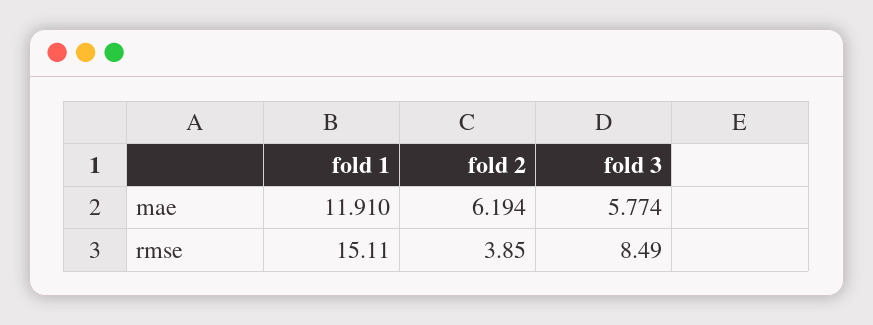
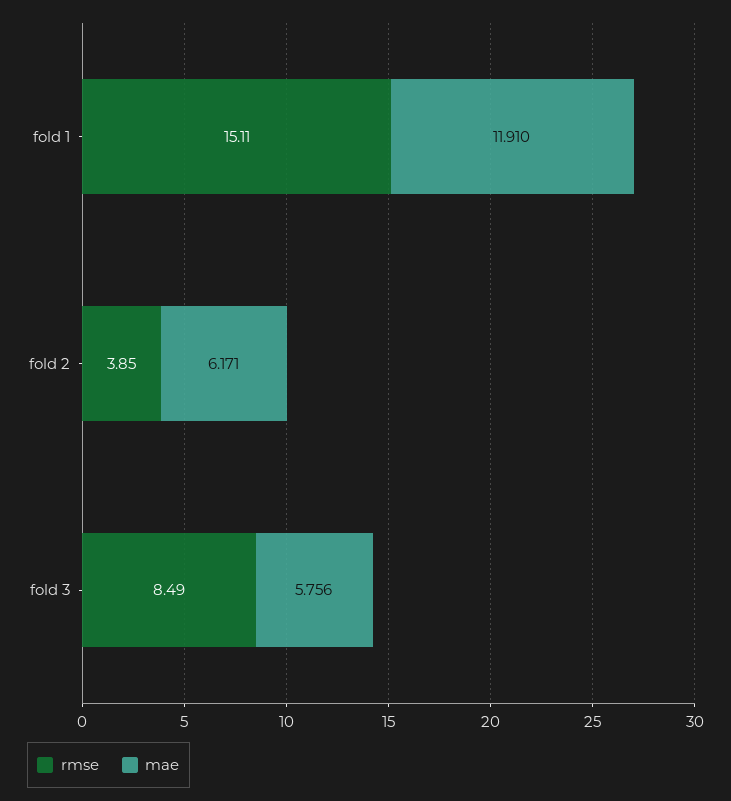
mae, fold 2: 6.194 -> 6.171
mae, fold 3: 5.774 -> 5.756

